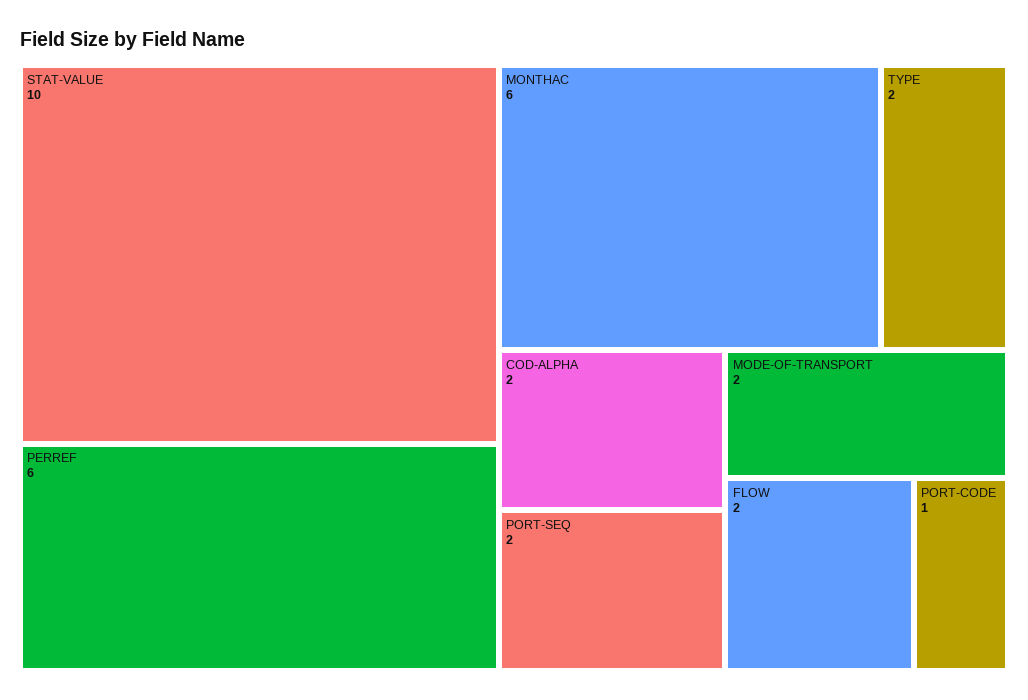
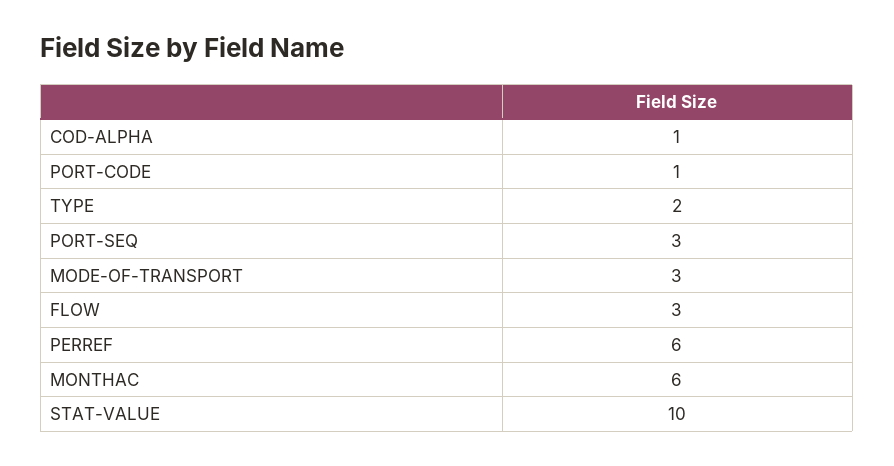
COD-ALPHA: 2 -> 1
PORT-SEQ: 2 -> 3
MODE-OF-TRANSPORT: 2 -> 3
FLOW: 2 -> 3

